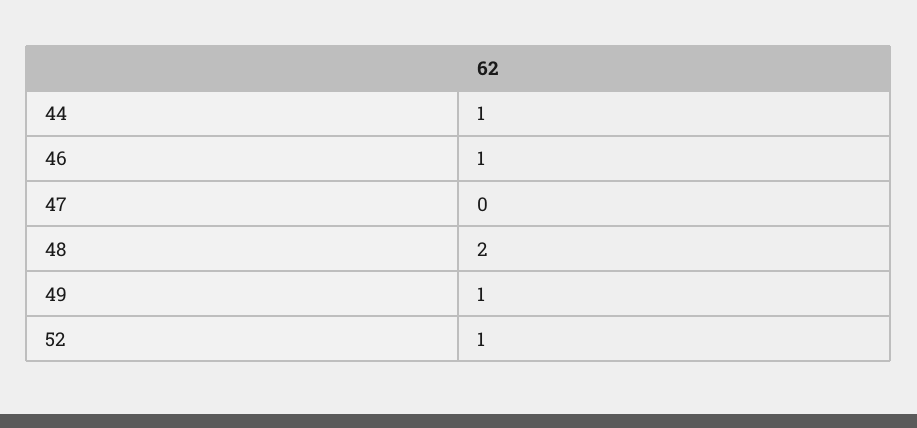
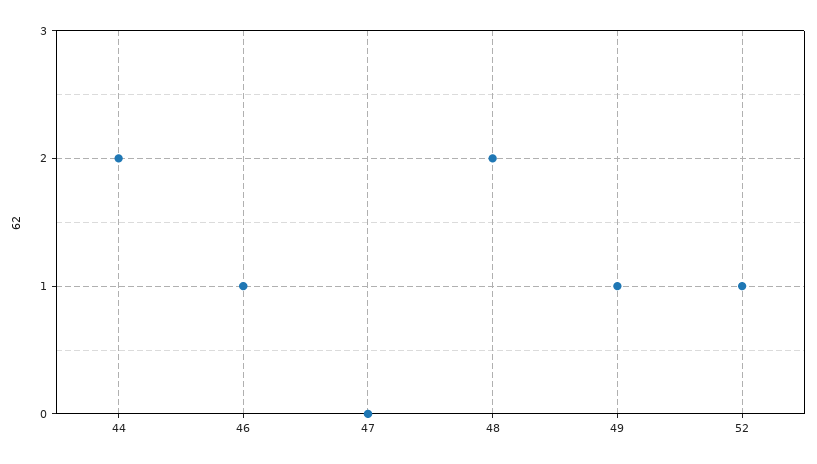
44: 1 -> 2

